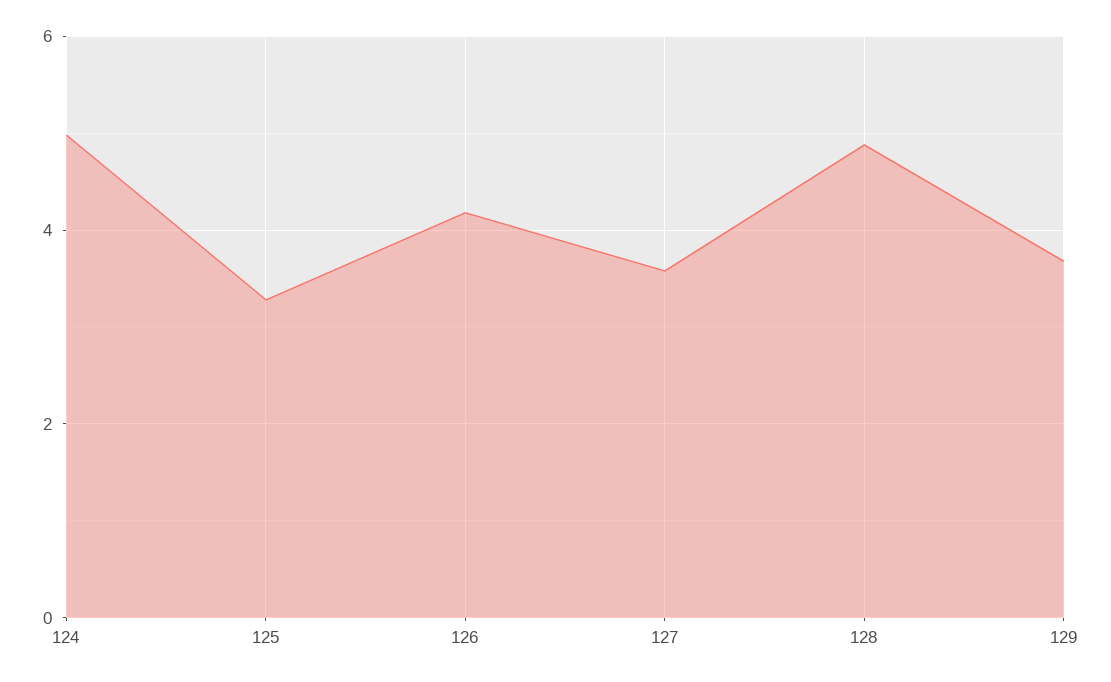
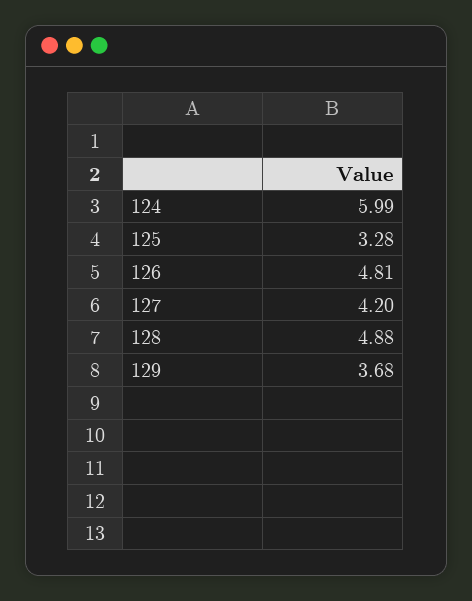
124: 5 -> 5.99
126: 4.2 -> 4.81
127: 3.6 -> 4.2

